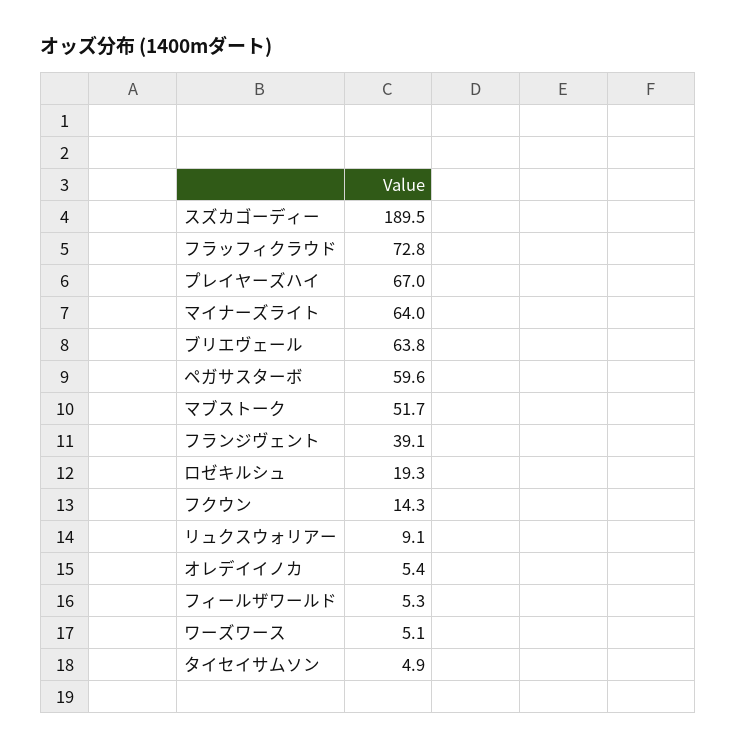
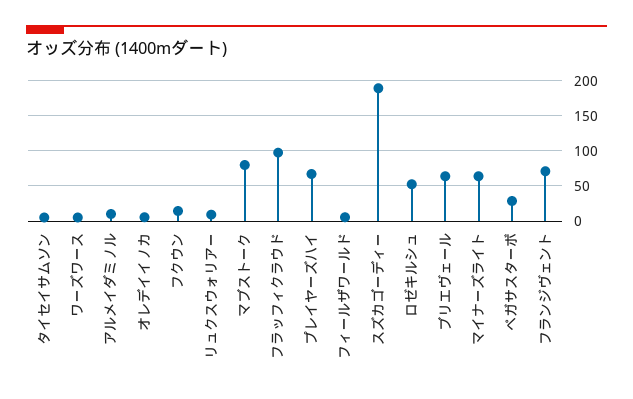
フラッフィクラウド: 72.8 -> 100
ペガサスターボ: 59.6 -> 30
マブストーク: 51.7 -> 80
フランジヴェント: 39.1 -> 70
ロゼキルシュ: 19.3 -> 50
アルメイダミノル: none -> 10

